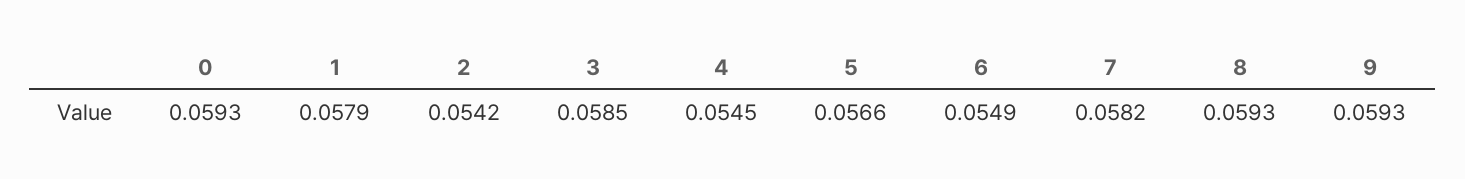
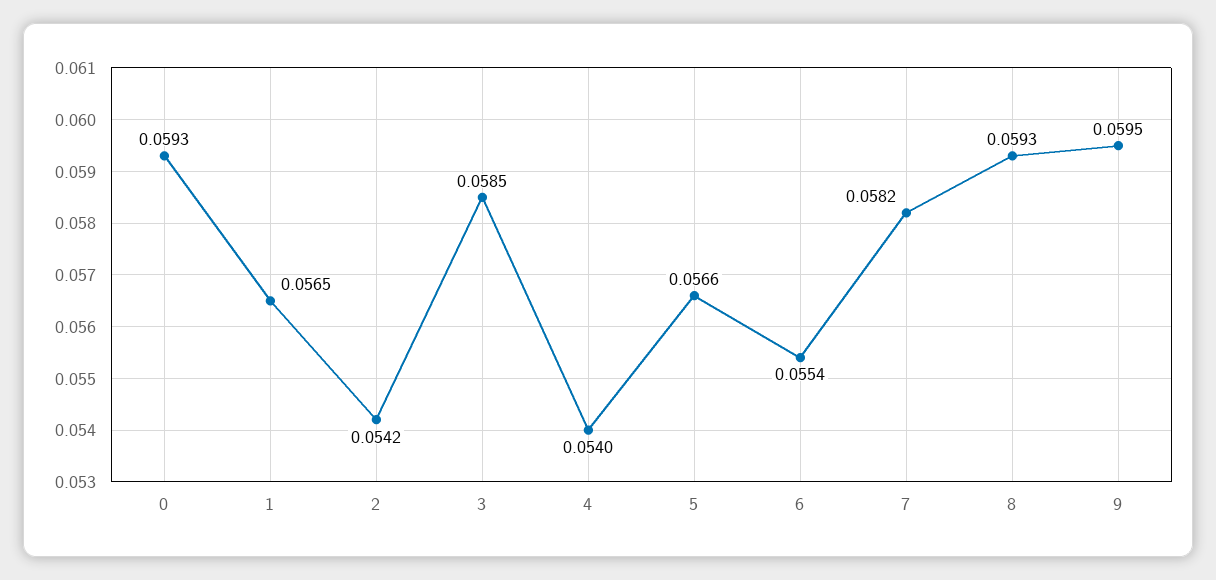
1: 0.0579 -> 0.0565
4: 0.0545 -> 0.054
6: 0.0549 -> 0.0554
9: 0.0593 -> 0.0595

